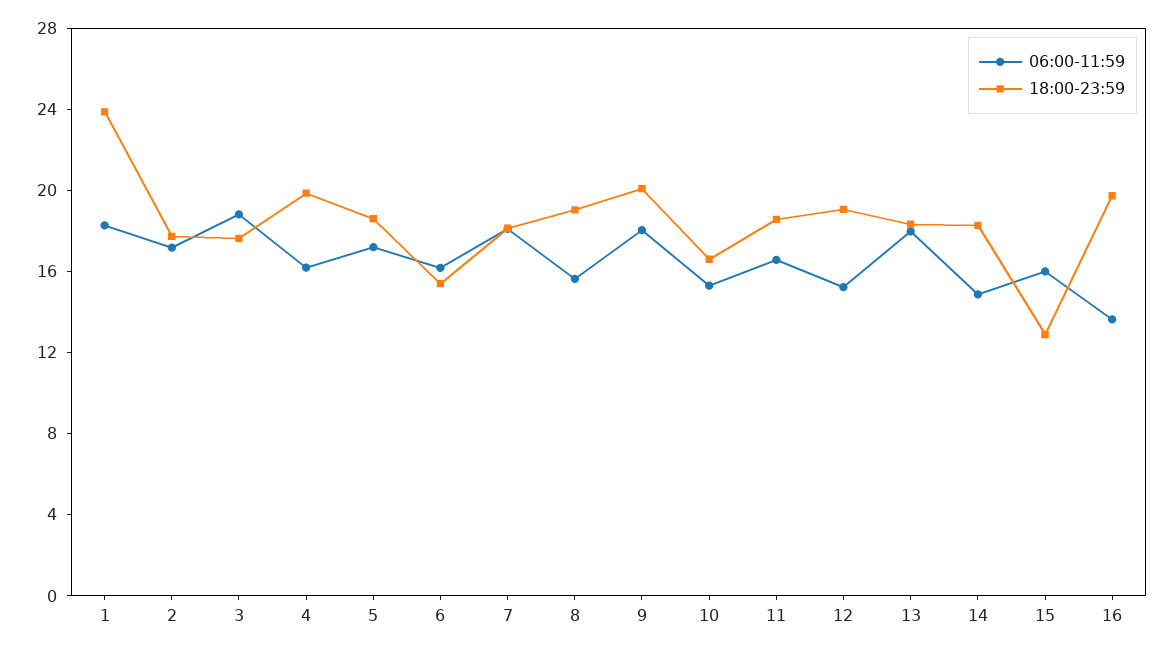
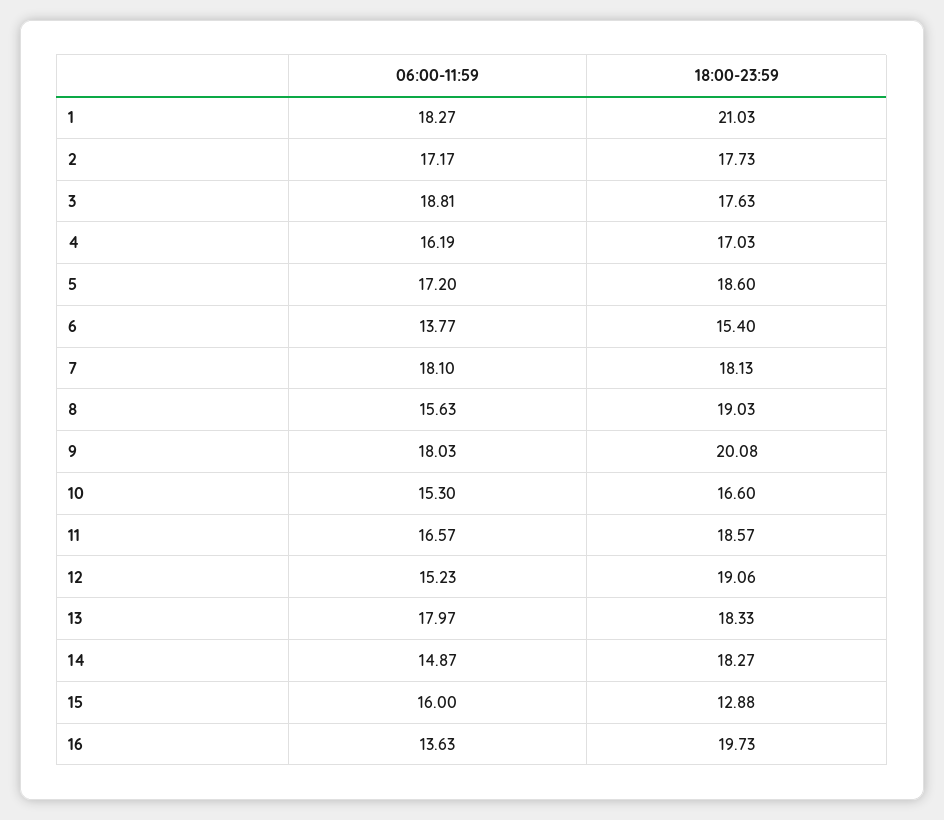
18:00-23:59, 1: 24 -> 21.03
18:00-23:59, 4: 20 -> 17.03
06:00-11:59, 6: 16 -> 13.77

